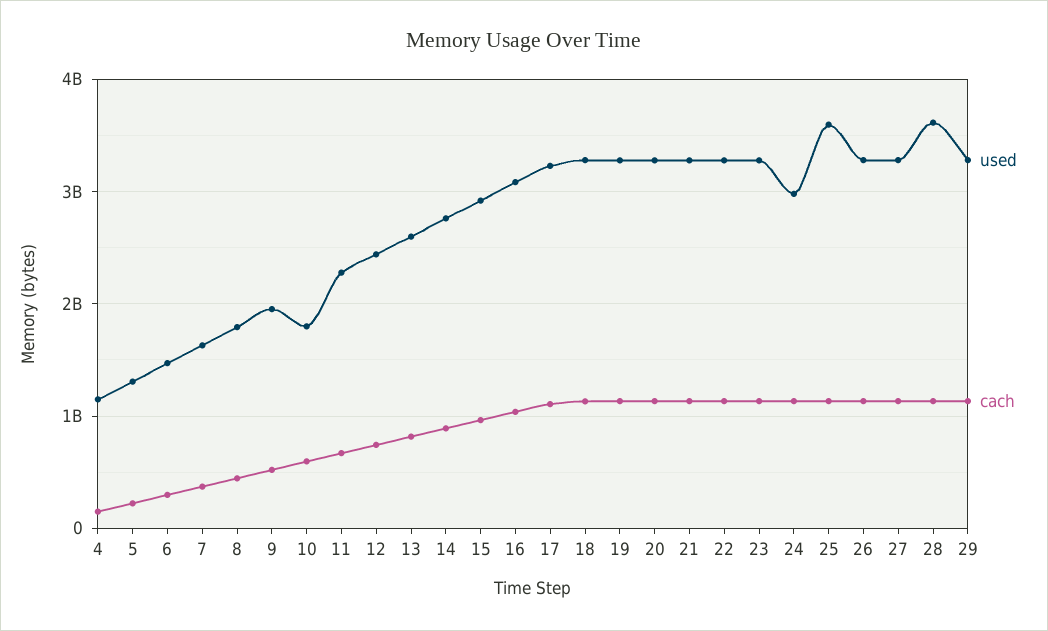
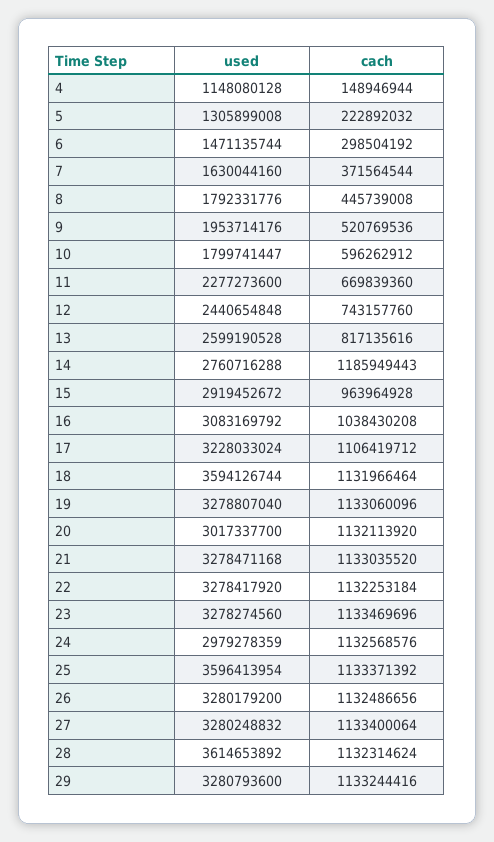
cach, 14: 900000000 -> 1185949443
used, 18: 3300000000 -> 3594126744
used, 20: 3300000000 -> 3017337700

